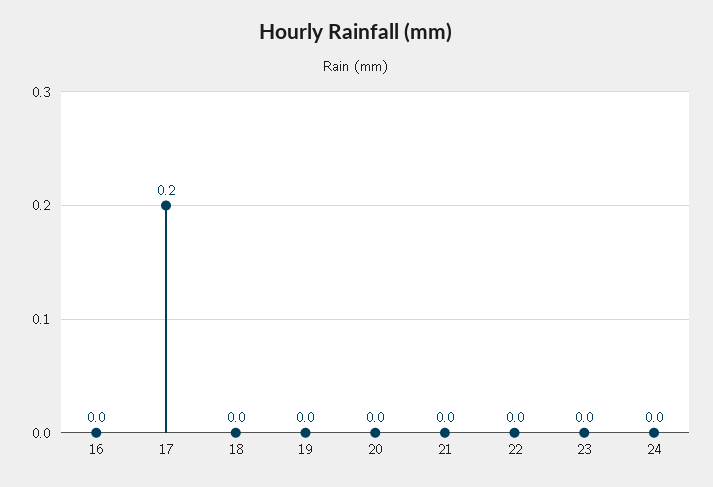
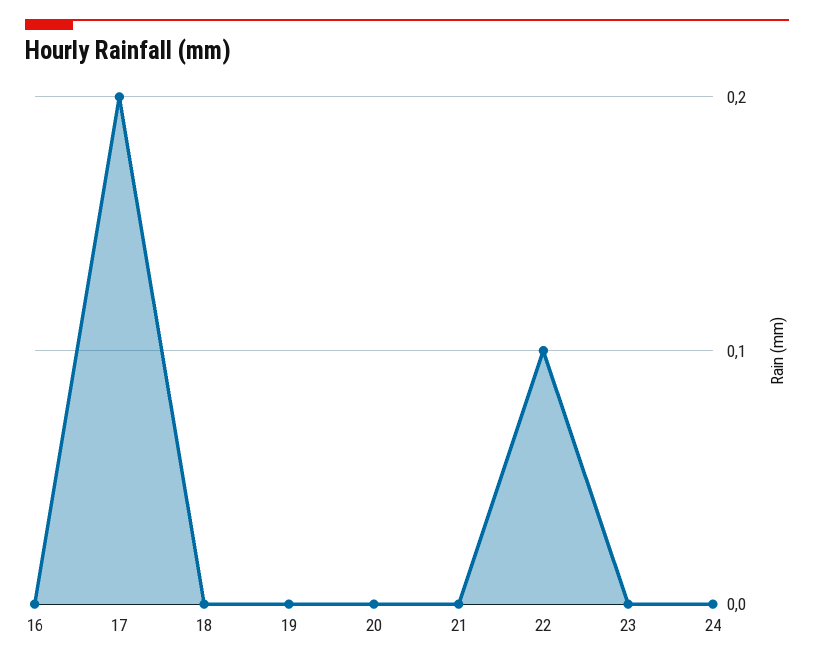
22: 0 -> 0.1

